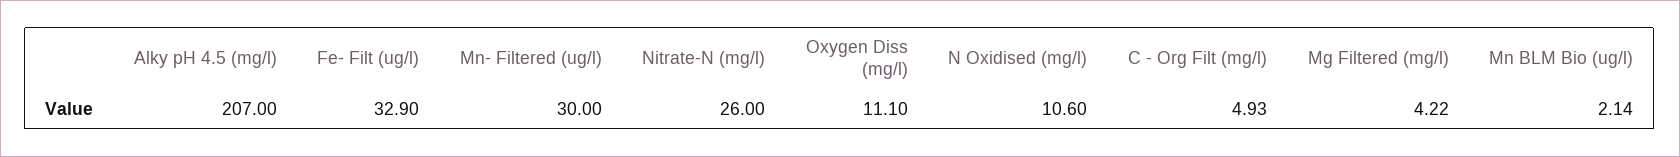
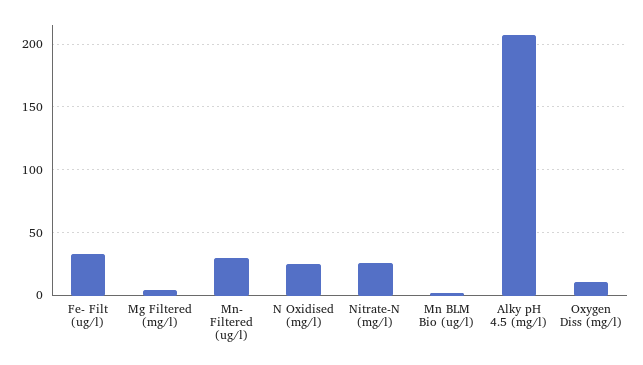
N Oxidised (mg/l): 10.6 -> 25
C - Org Filt (mg/l): 4.93 -> none

